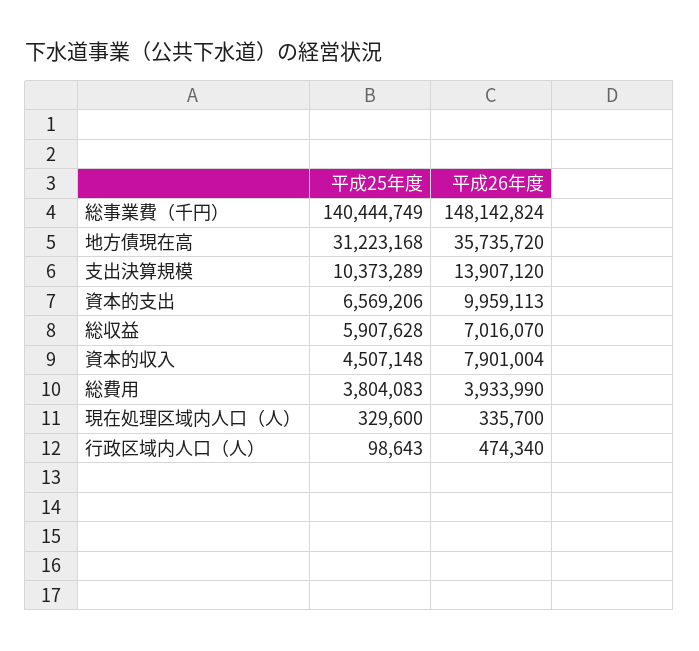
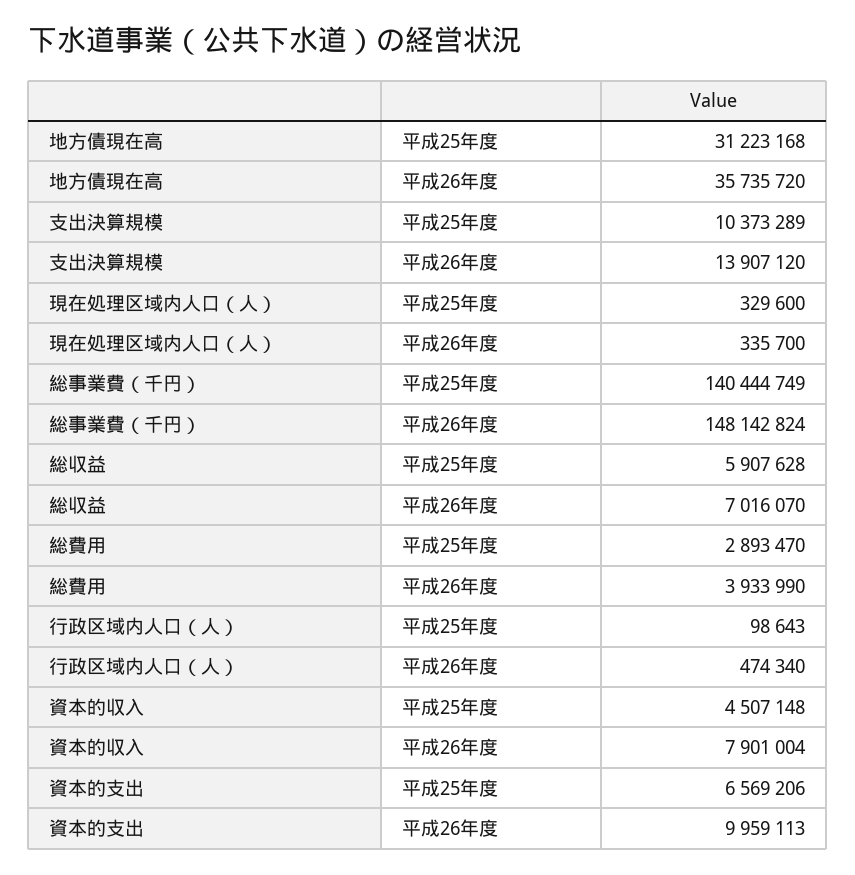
平成25年度, 総費用: 3804083 -> 2893470

